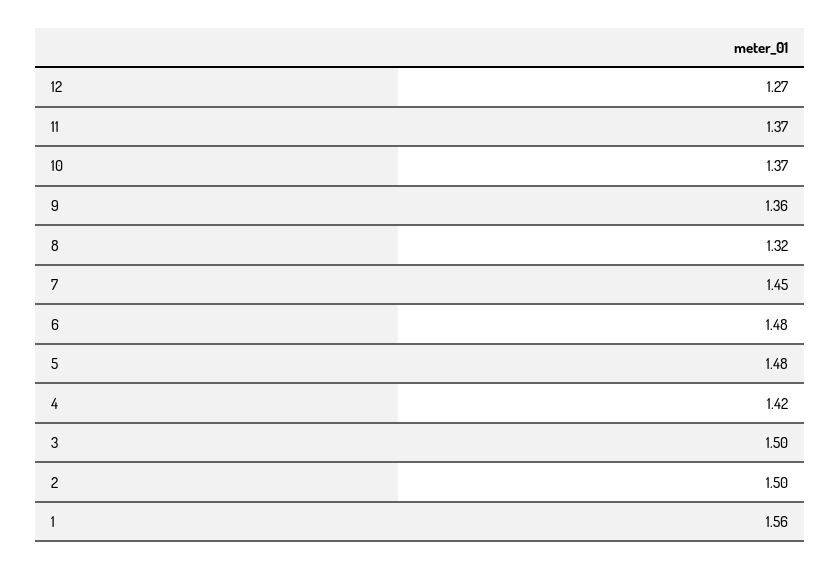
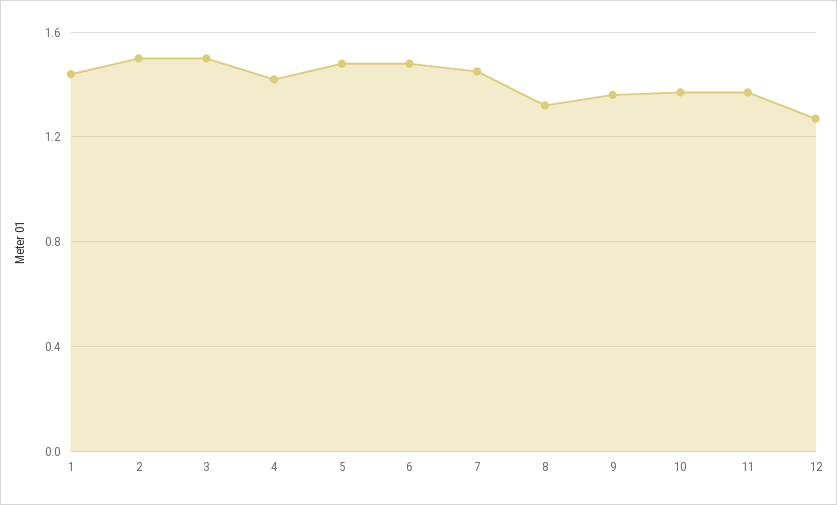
1: 1.56 -> 1.45

